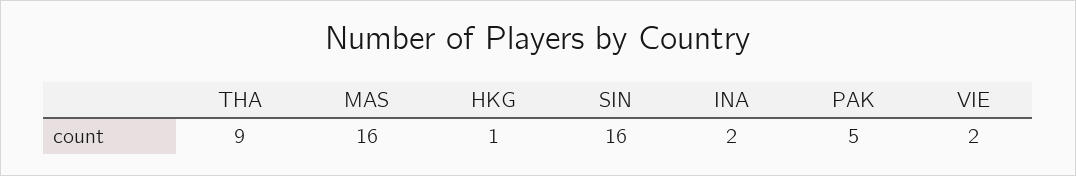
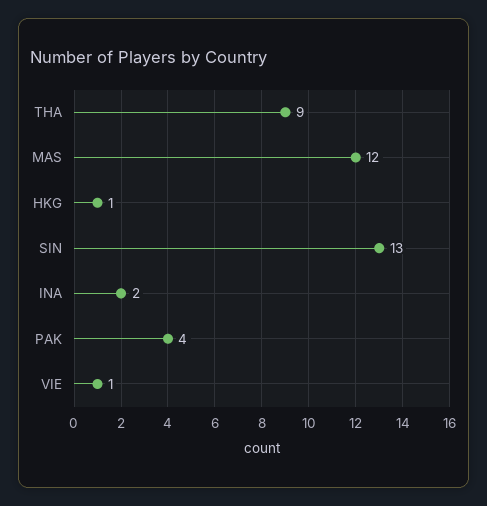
MAS: 16 -> 12
SIN: 16 -> 13
PAK: 5 -> 4
VIE: 2 -> 1

